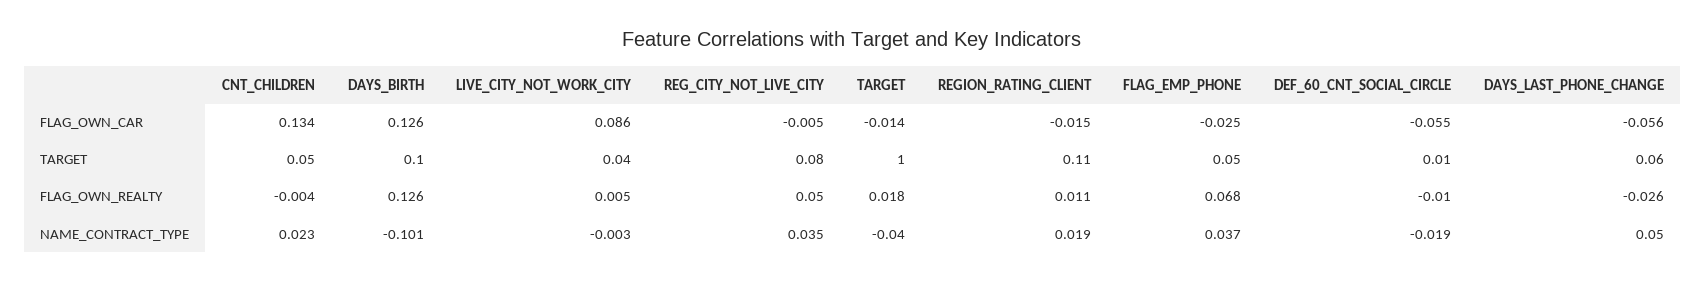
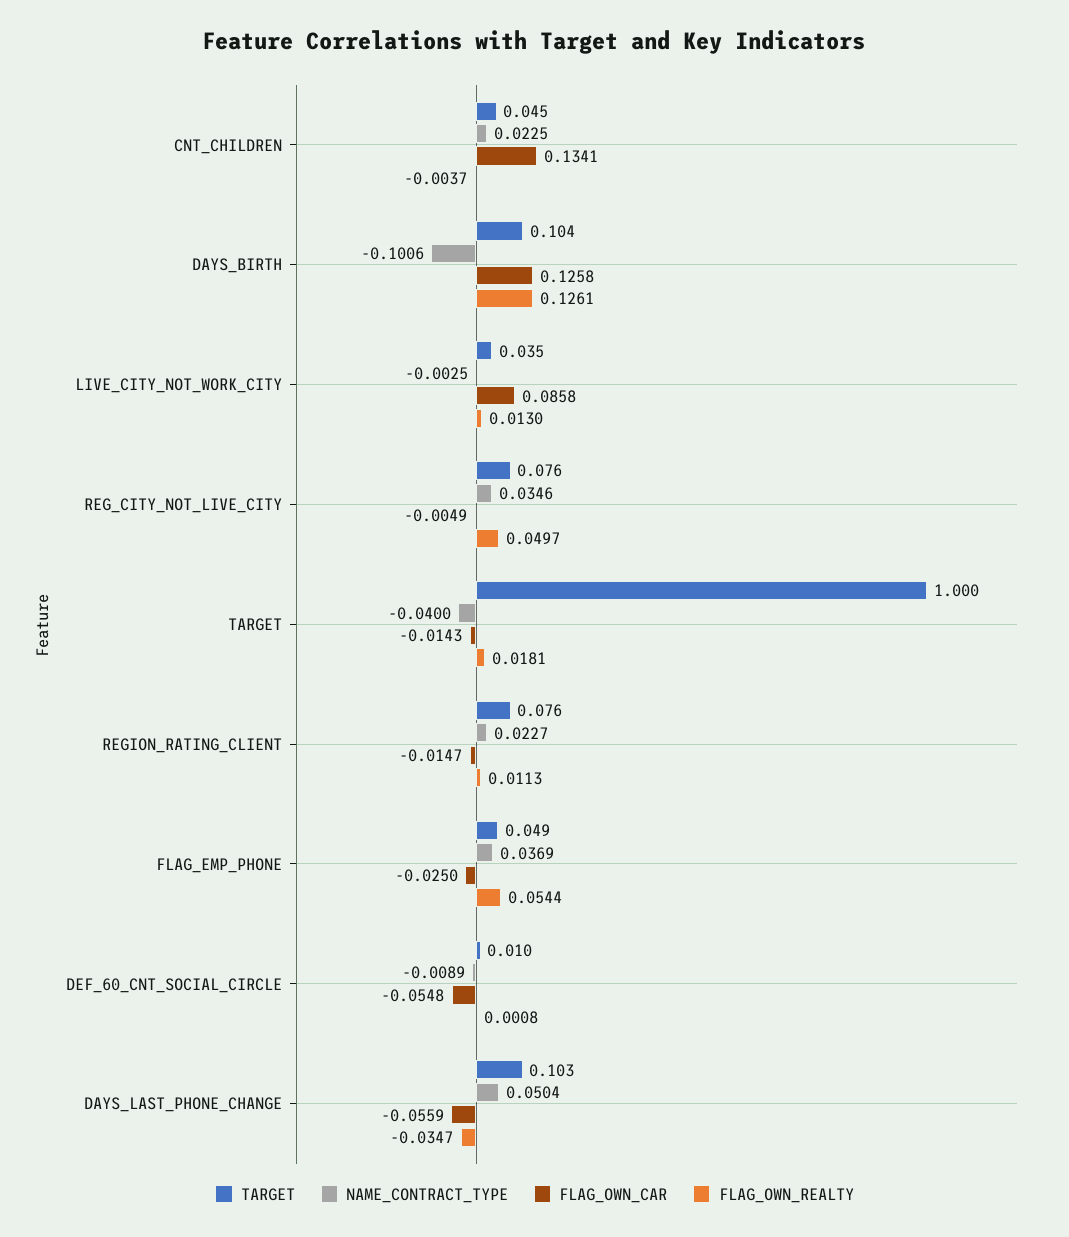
TARGET, REGION_RATING_CLIENT: 0.11 -> 0.076
TARGET, DAYS_LAST_PHONE_CHANGE: 0.06 -> 0.103
FLAG_OWN_REALTY, LIVE_CITY_NOT_WORK_CITY: 0.005 -> 0.013
FLAG_OWN_REALTY, FLAG_EMP_PHONE: 0.068 -> 0.0544
FLAG_OWN_REALTY, DEF_60_CNT_SOCIAL_CIRCLE: -0.01 -> 0.0008
FLAG_OWN_REALTY, DAYS_LAST_PHONE_CHANGE: -0.026 -> -0.0347
NAME_CONTRACT_TYPE, REGION_RATING_CLIENT: 0.019 -> 0.0227
NAME_CONTRACT_TYPE, DEF_60_CNT_SOCIAL_CIRCLE: -0.019 -> -0.0089

